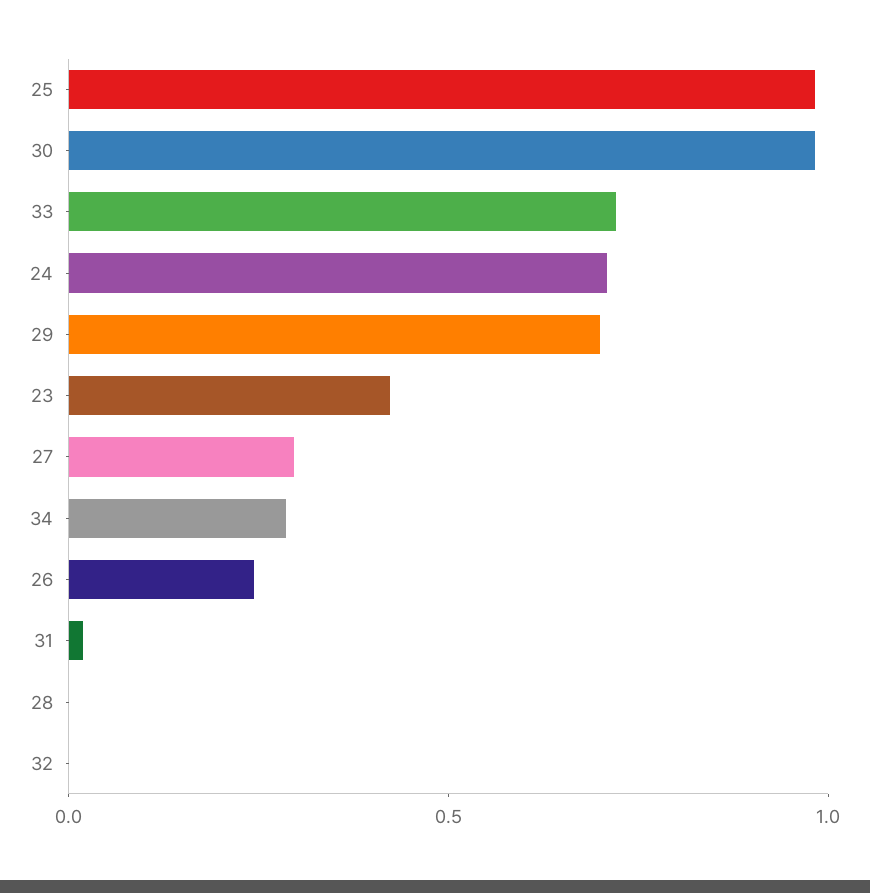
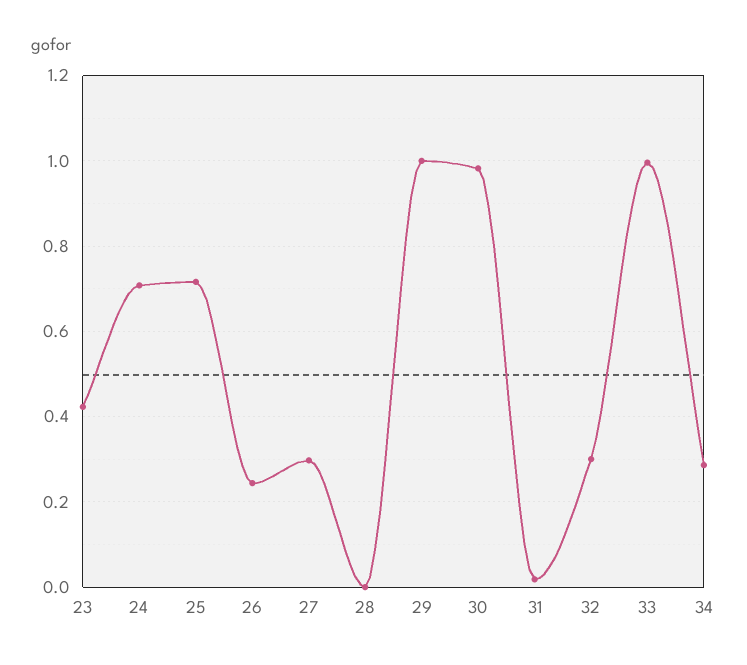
25: 1 -> 0.72
33: 0.7 -> 1
29: 0.7 -> 1
32: 0 -> 0.3

